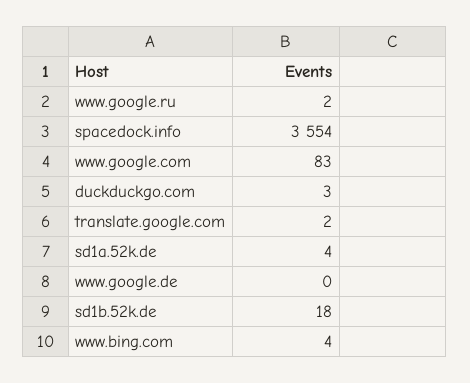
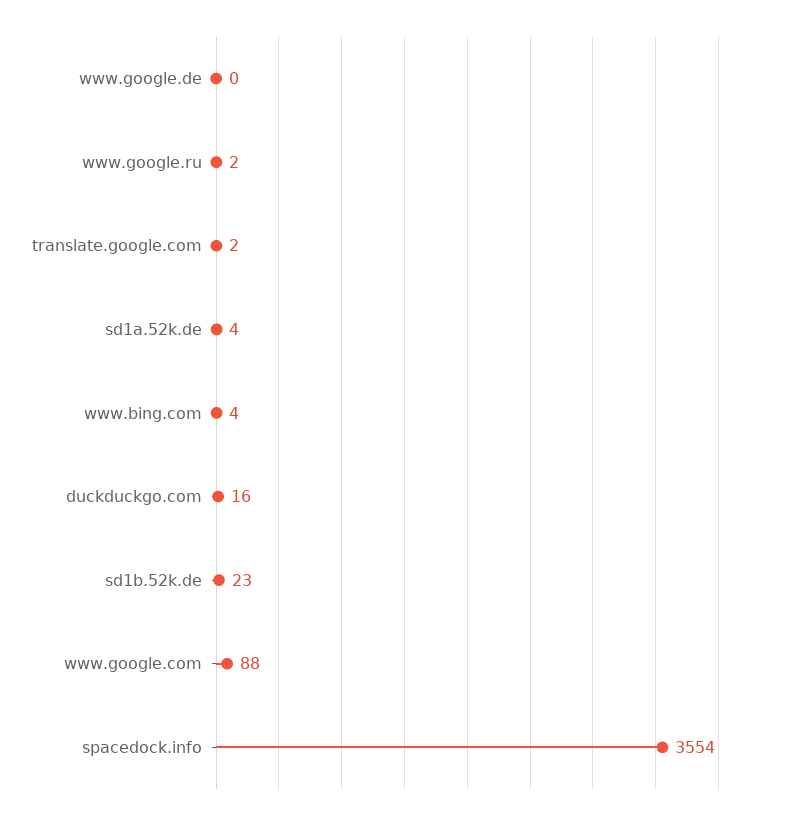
www.google.com: 83 -> 88
duckduckgo.com: 3 -> 16
sd1b.52k.de: 18 -> 23

